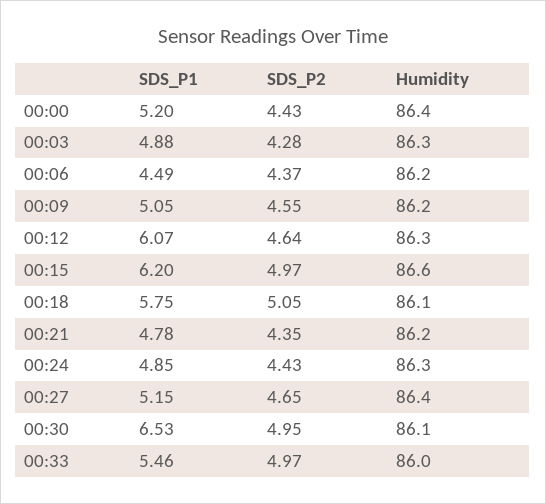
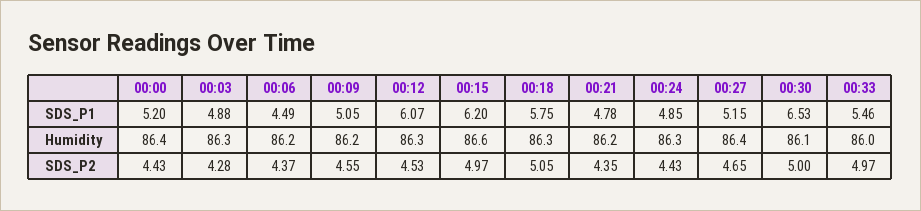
SDS_P2, 00:12: 4.64 -> 4.53
Humidity, 00:18: 86.1 -> 86.3
SDS_P2, 00:30: 4.95 -> 5

